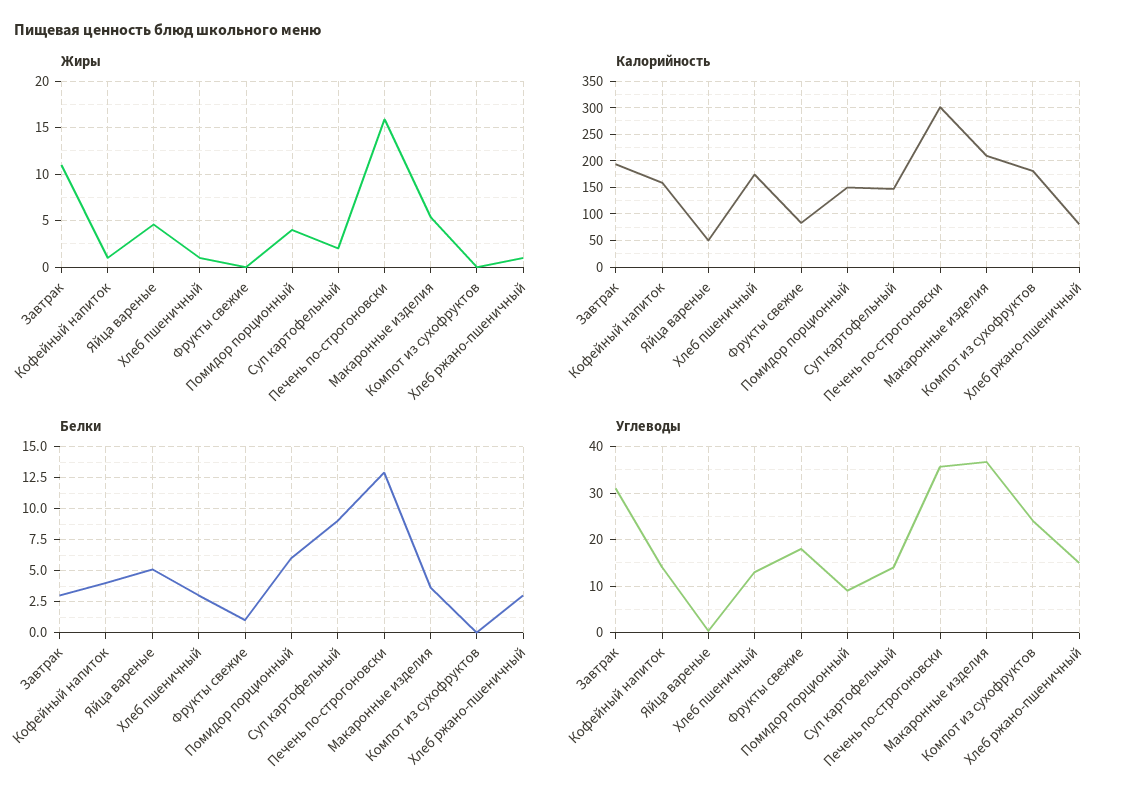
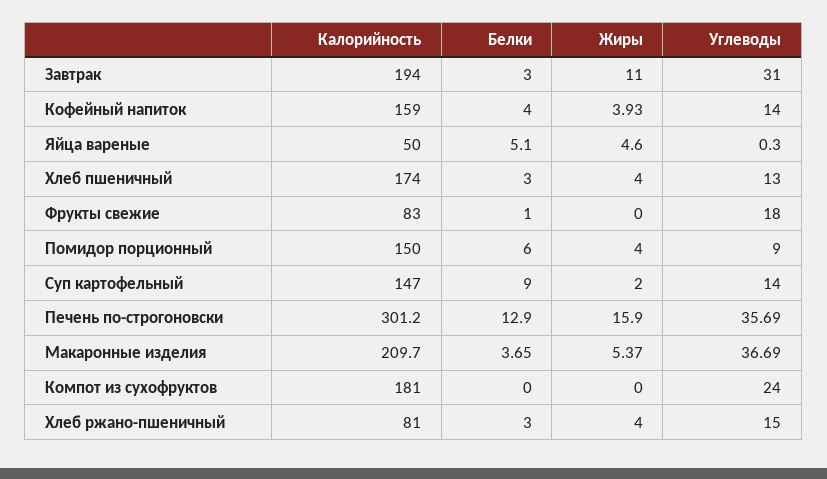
Жиры, Кофейный напиток: 1 -> 3.93
Жиры, Хлеб пшеничный: 1 -> 4
Жиры, Хлеб ржано-пшеничный: 1 -> 4

